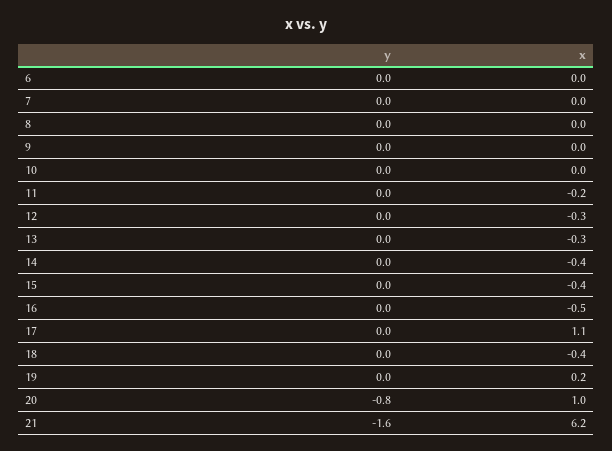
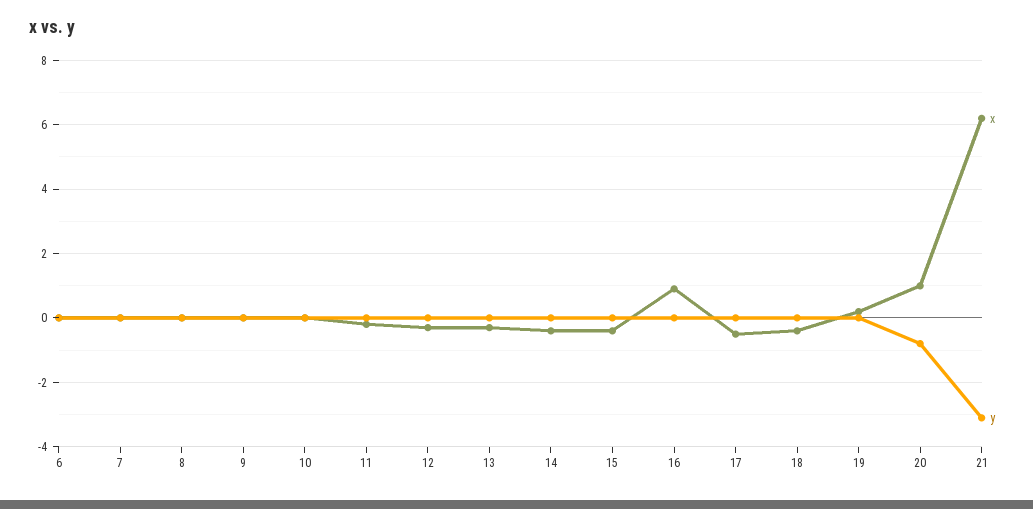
x, 16: -0.5 -> 1
x, 17: 1.1 -> -0.5
y, 21: -1.6 -> -3

